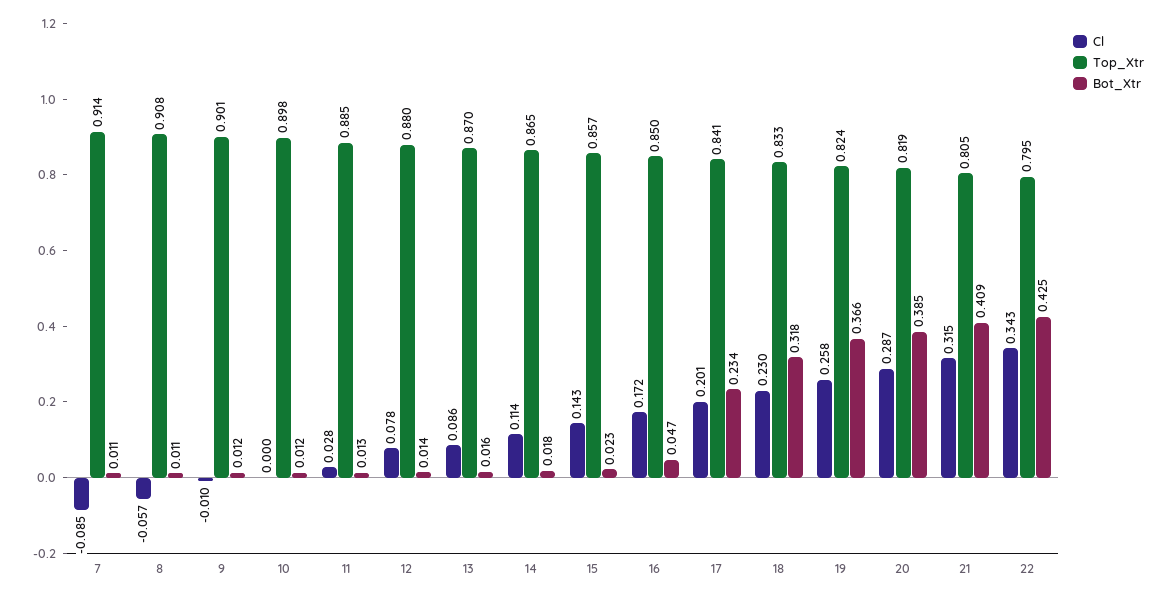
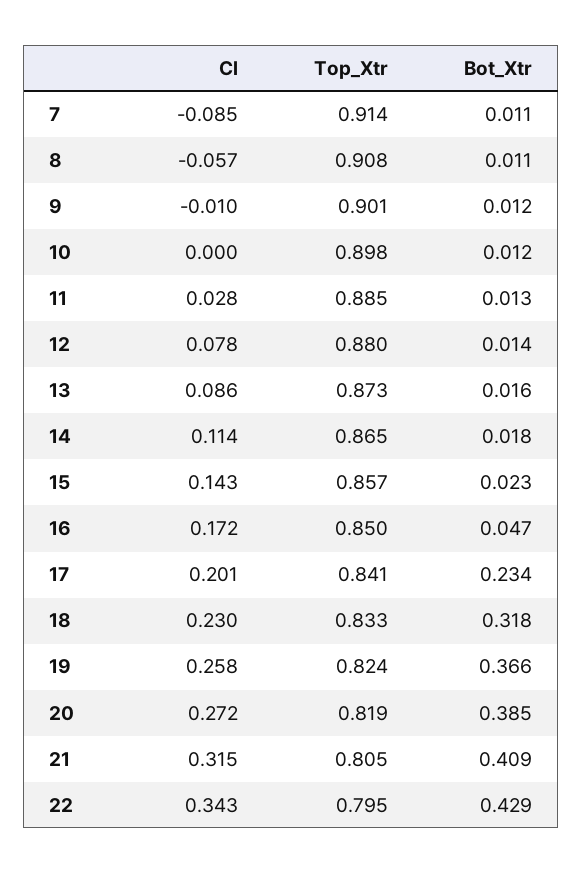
Top_Xtr, 13: 0.87 -> 0.873
Cl, 20: 0.287 -> 0.272
Bot_Xtr, 22: 0.425 -> 0.429

